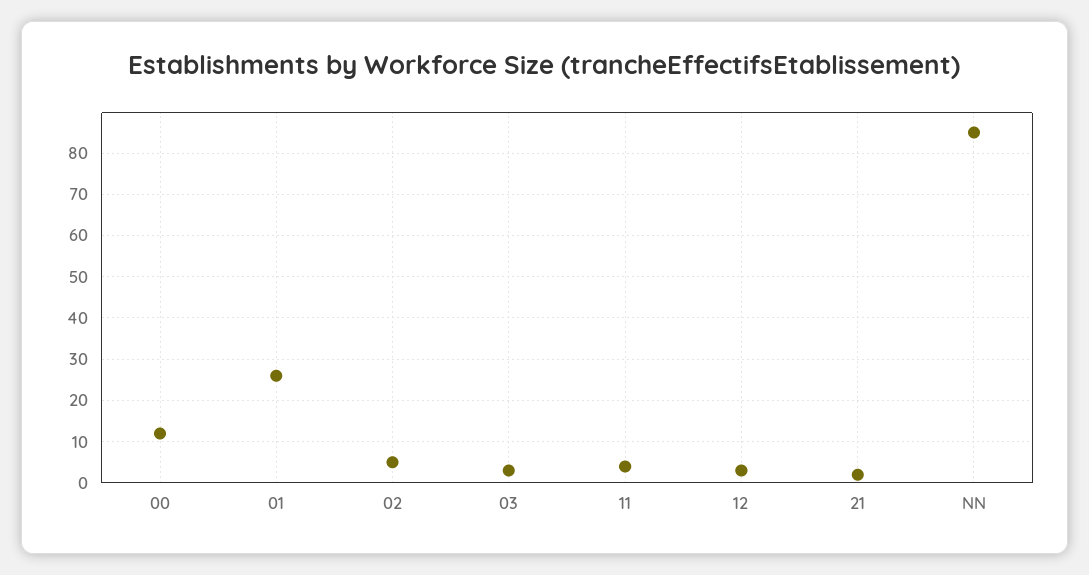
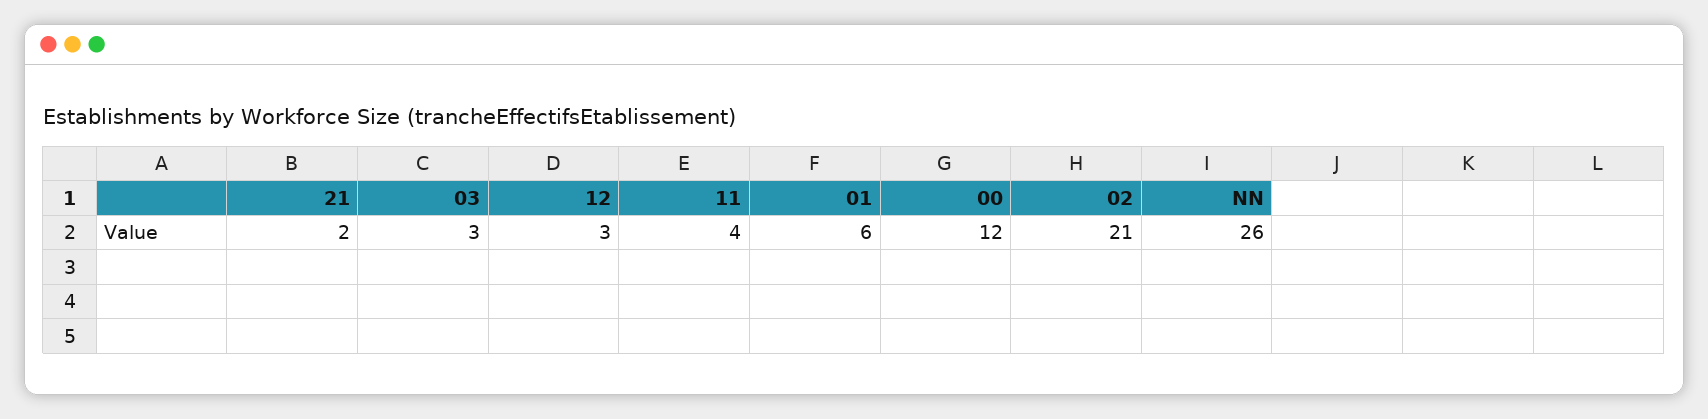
01: 25 -> 6
02: 5 -> 21
NN: 85 -> 26

